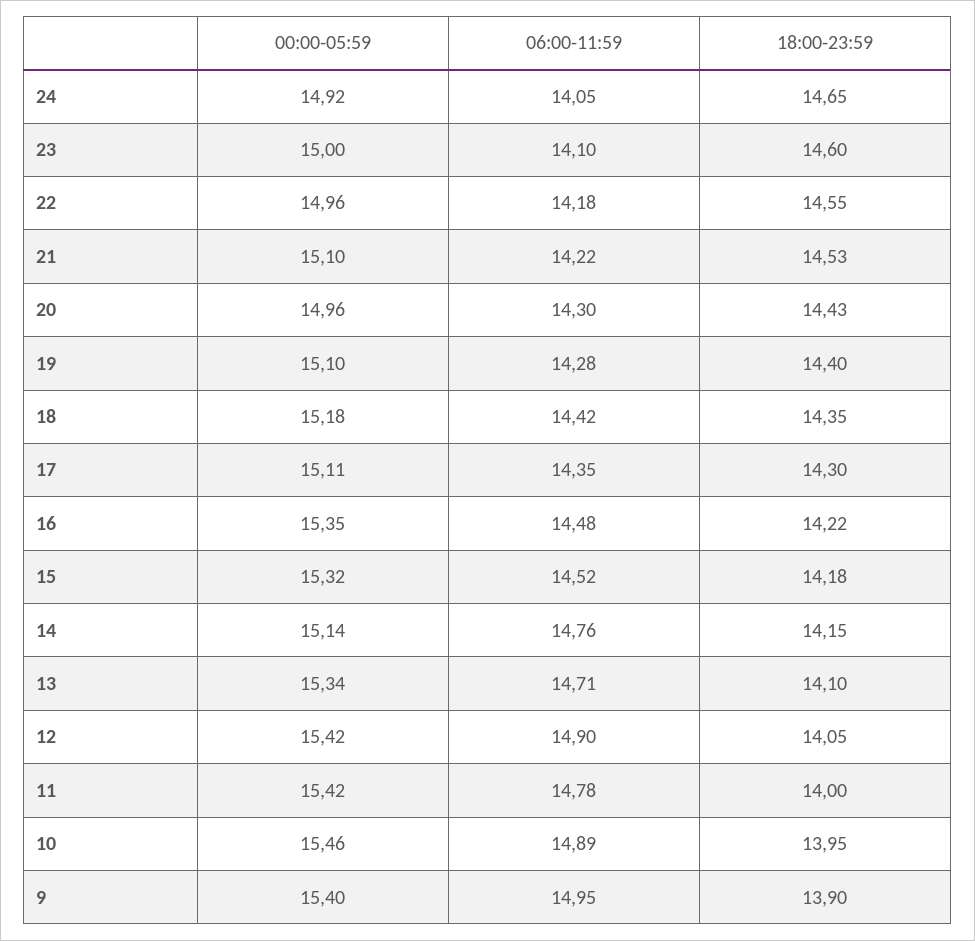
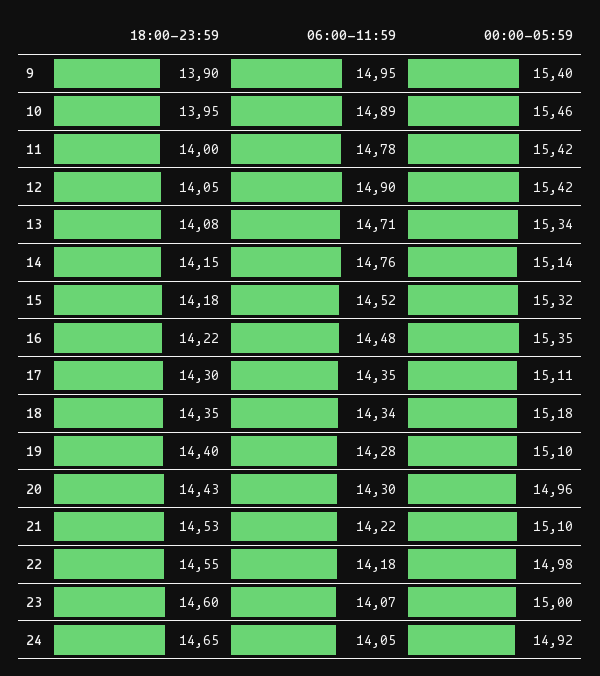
06:00-11:59, 23: 14.1 -> 14.07
00:00-05:59, 22: 14.96 -> 14.98
06:00-11:59, 18: 14.42 -> 14.34
18:00-23:59, 13: 14.1 -> 14.08

